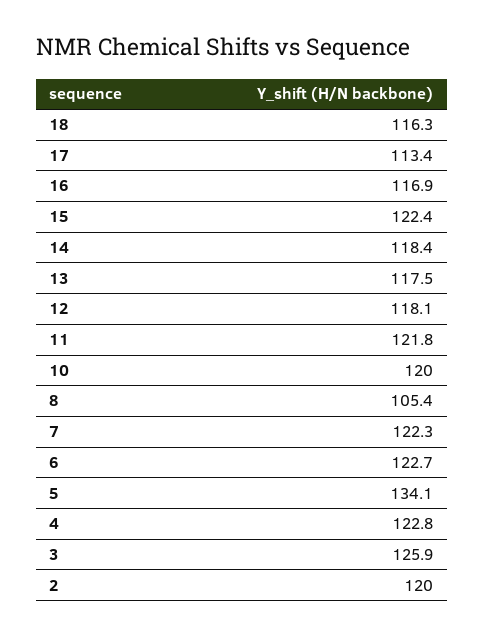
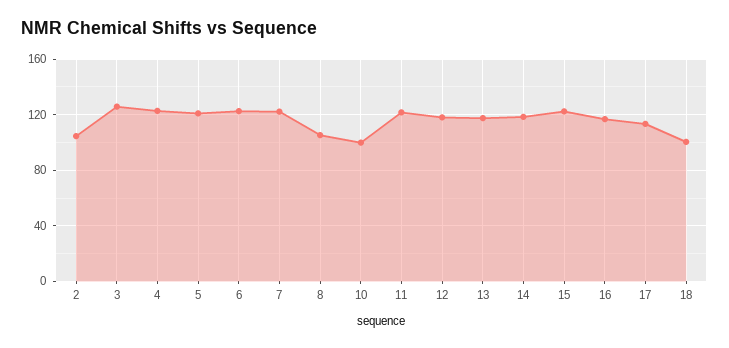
18: 116.3 -> 100
10: 120 -> 100
5: 134.1 -> 120
2: 120 -> 105

